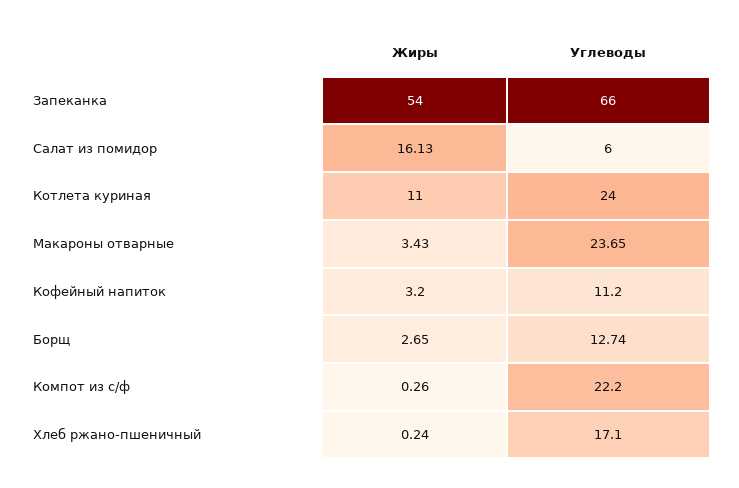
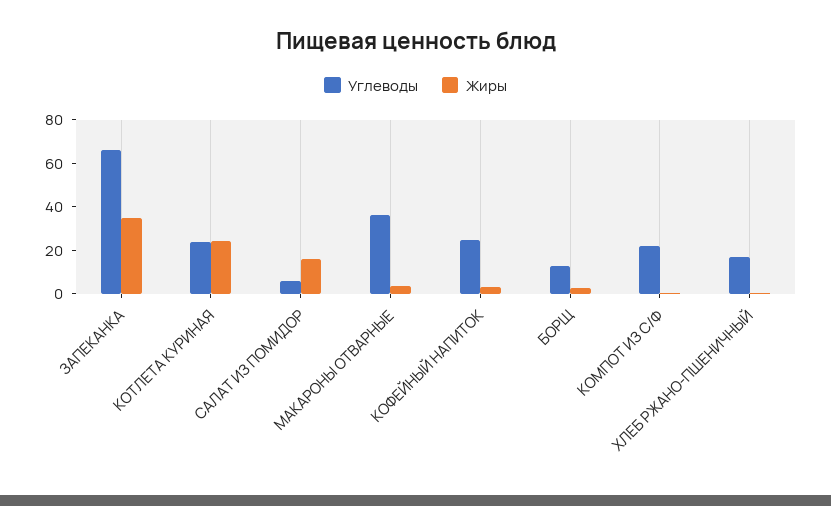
Жиры, Запеканка: 54 -> 35
Жиры, Котлета куриная: 11 -> 25
Углеводы, Макароны отварные: 23.65 -> 35
Углеводы, Кофейный напиток: 11.2 -> 25

